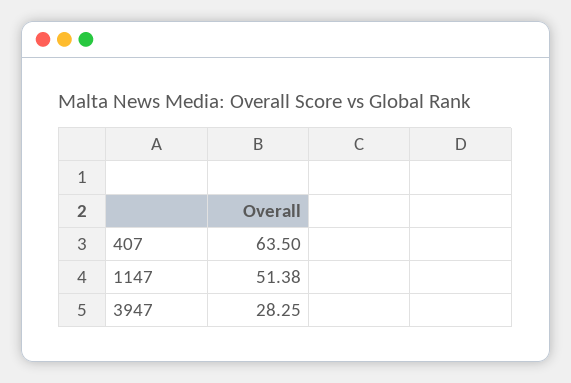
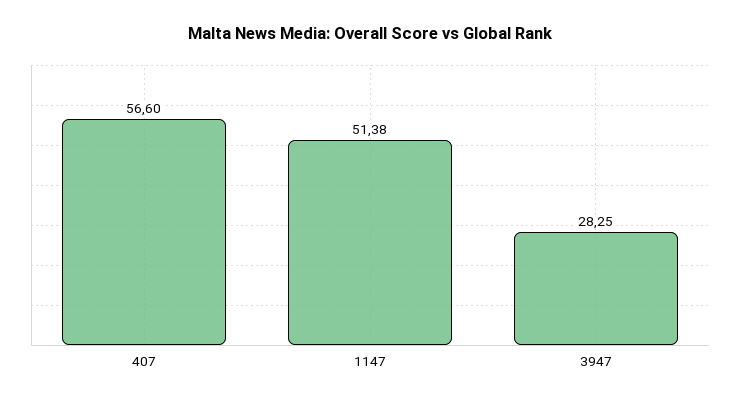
407: 63.5 -> 56.6

